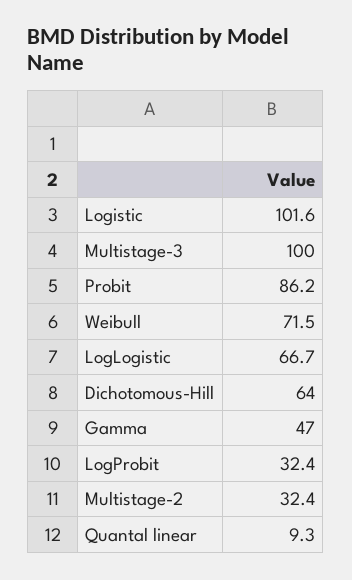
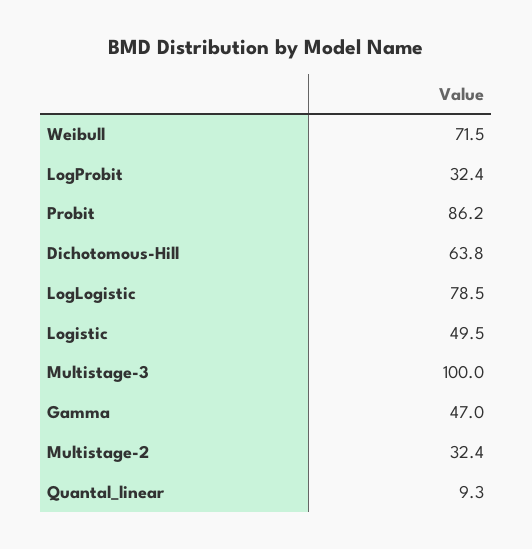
Logistic: 101.6 -> 49.5
LogLogistic: 66.7 -> 78.5
Dichotomous-Hill: 64 -> 63.8

